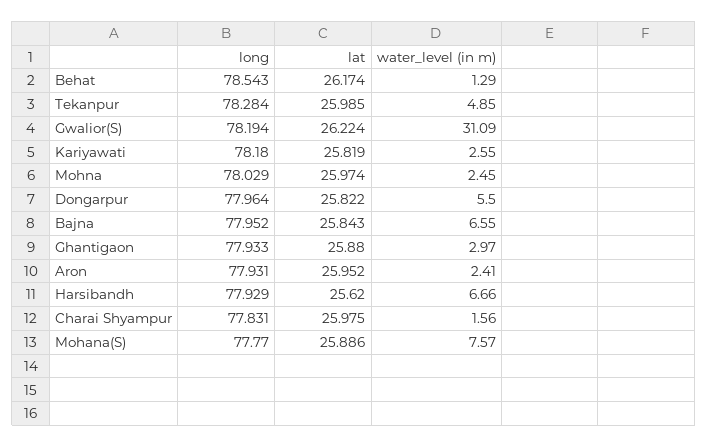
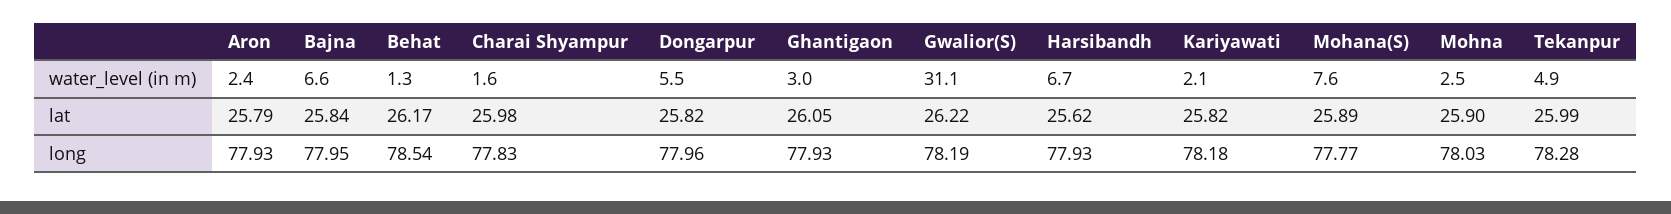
water_level (in m), Kariyawati: 2.55 -> 2.1
lat, Mohna: 25.974 -> 25.9
lat, Ghantigaon: 25.88 -> 26.05
lat, Aron: 25.952 -> 25.79

